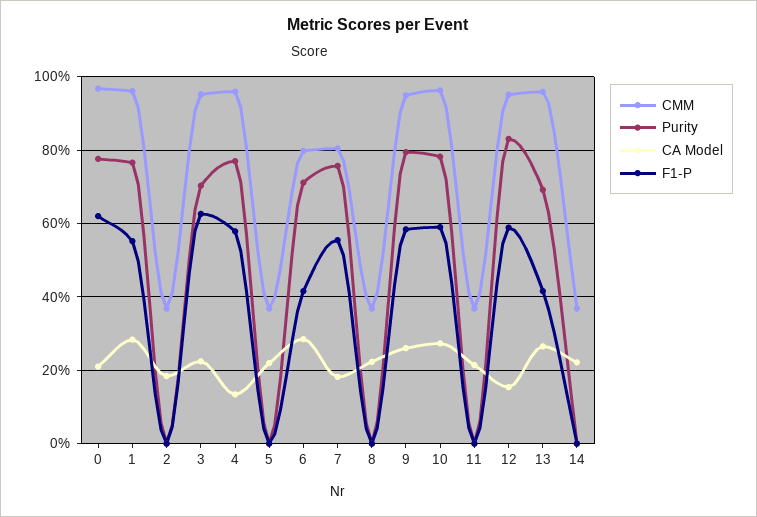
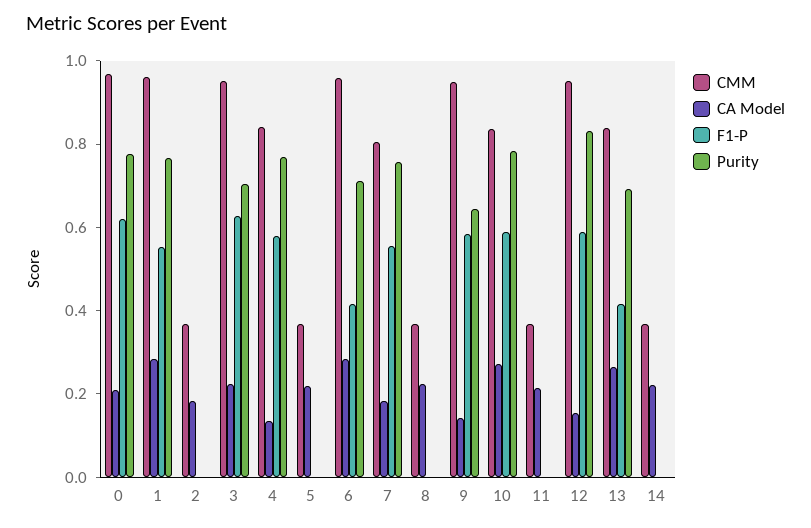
CMM, 4: 0.96 -> 0.85
CMM, 6: 0.8 -> 0.95
Purity, 9: 0.8 -> 0.65
CA Model, 9: 0.26 -> 0.15
CMM, 10: 0.96 -> 0.85
CMM, 13: 0.96 -> 0.85

